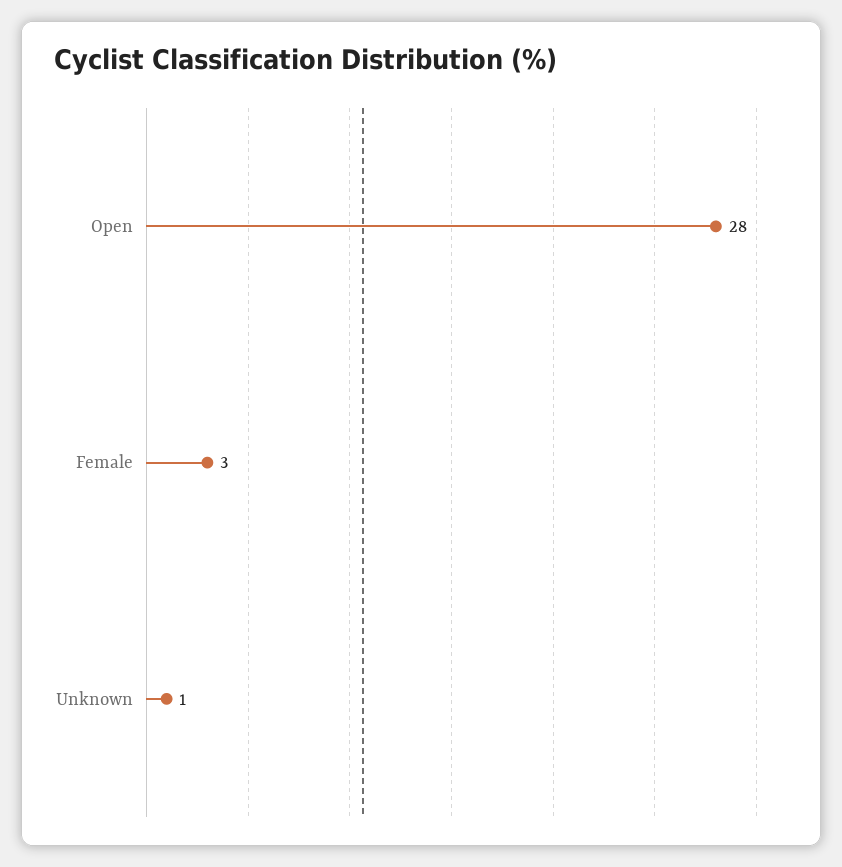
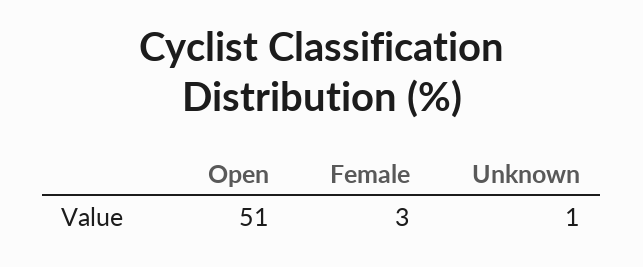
Open: 28 -> 51

